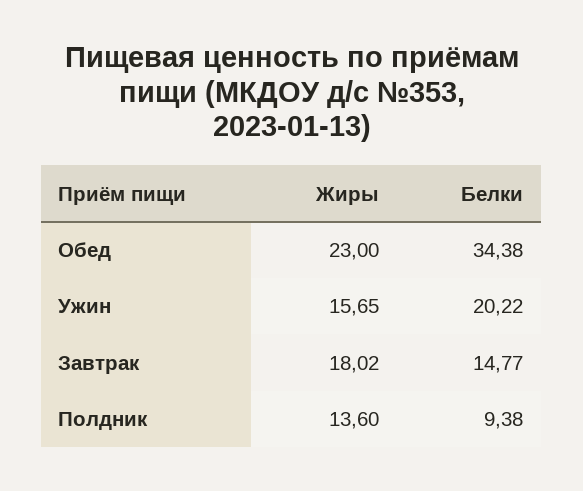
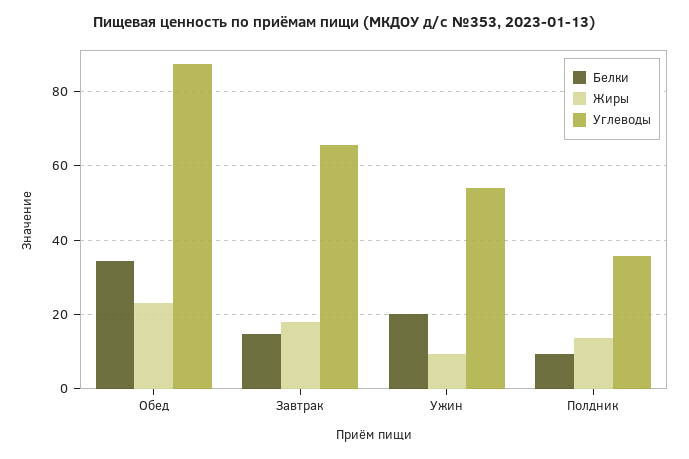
Жиры, Ужин: 15.65 -> 10
Углеводы, Обед: none -> 88
Углеводы, Завтрак: none -> 66
Углеводы, Ужин: none -> 54
Углеводы, Полдник: none -> 36

